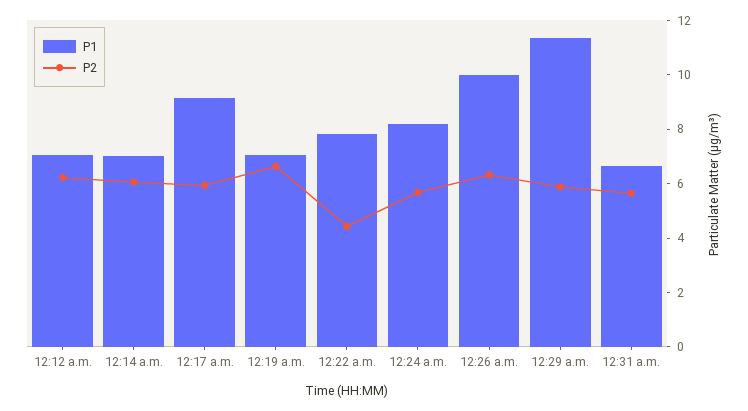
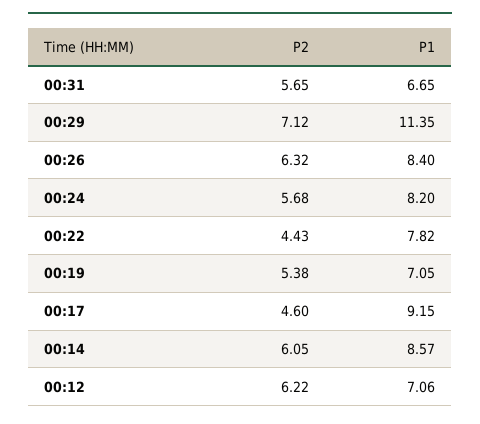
P1, 12:14 a.m.: 7 -> 8.57
P2, 12:17 a.m.: 6 -> 4.6
P2, 12:19 a.m.: 6.5 -> 5.38
P1, 12:26 a.m.: 10 -> 8.4
P2, 12:29 a.m.: 6 -> 7.12

